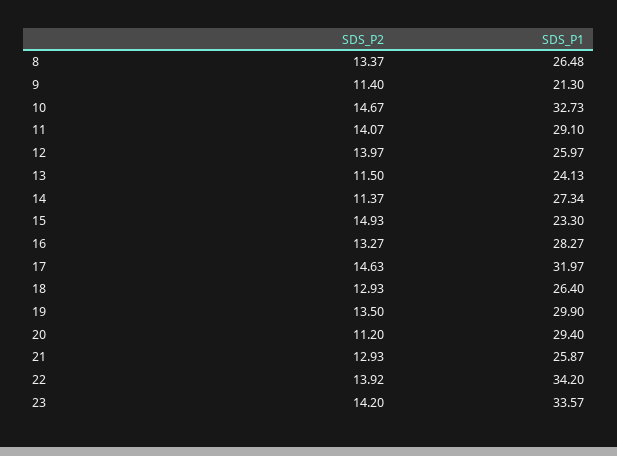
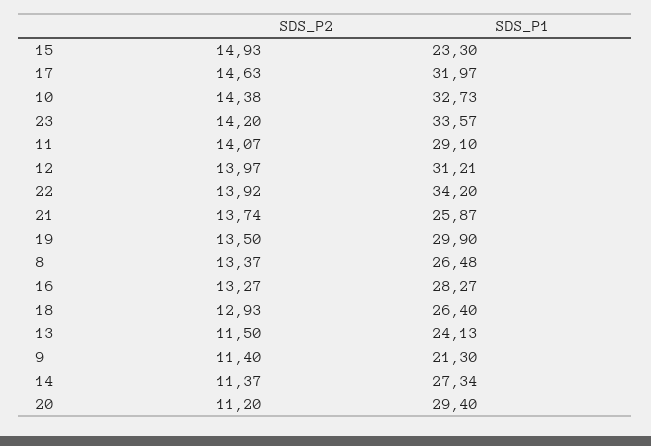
SDS_P2, 10: 14.67 -> 14.38
SDS_P1, 12: 25.97 -> 31.21
SDS_P2, 21: 12.93 -> 13.74

